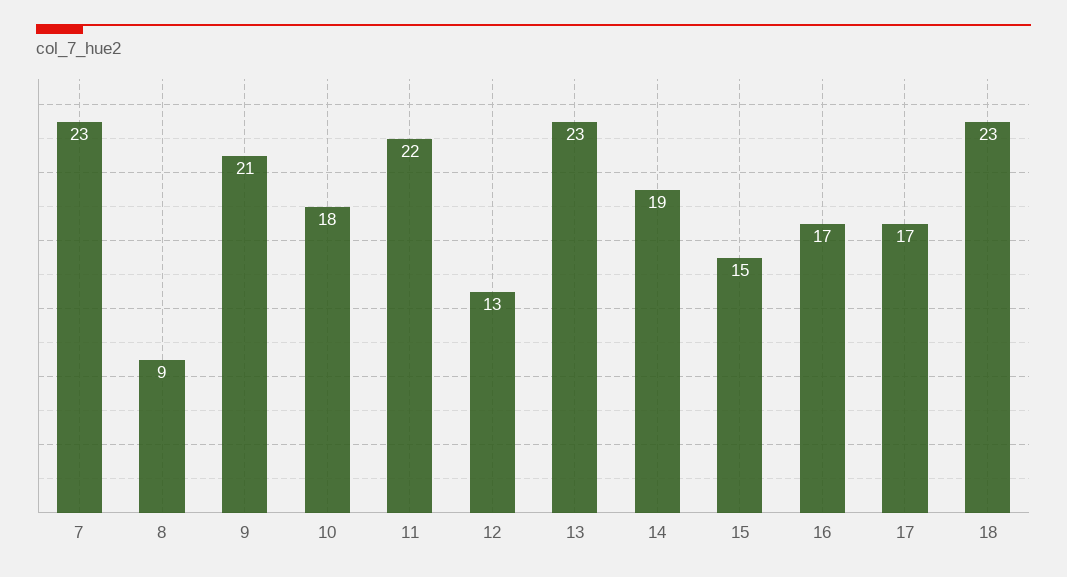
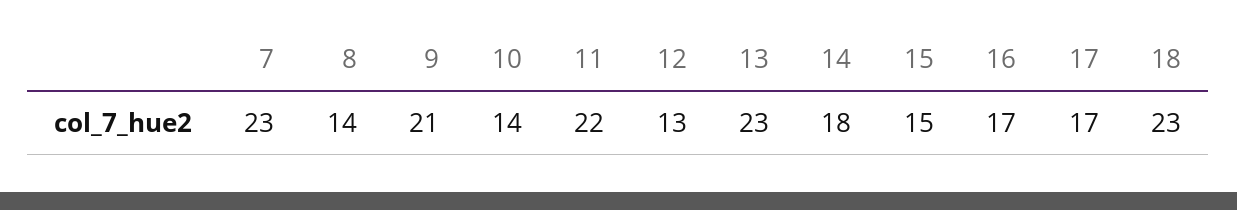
8: 9 -> 14
10: 18 -> 14
14: 19 -> 18

